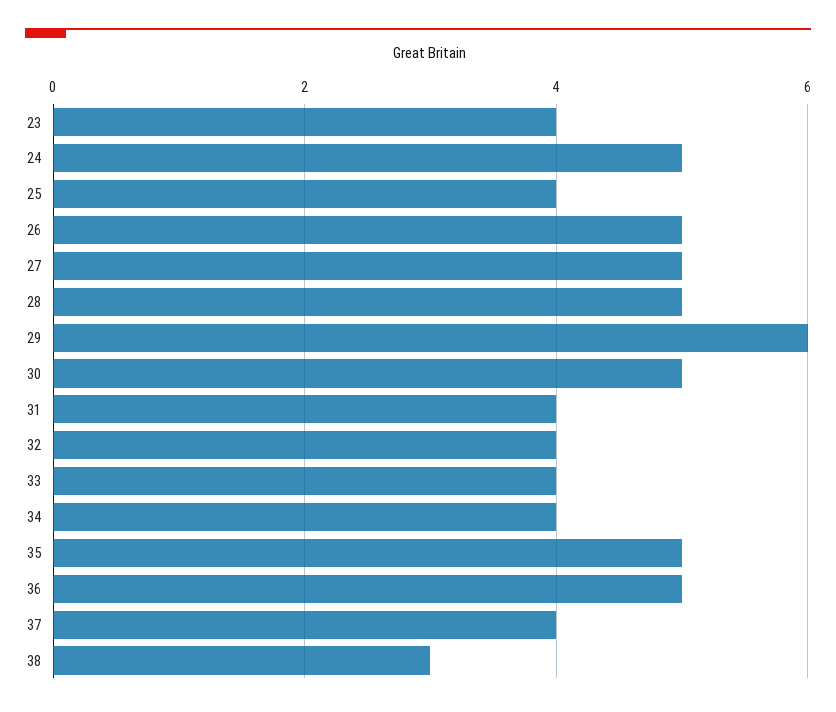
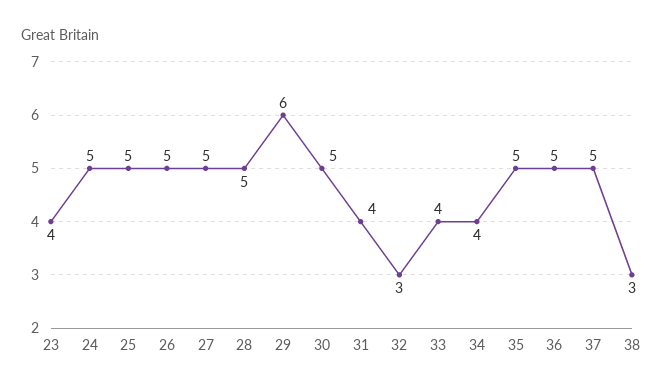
25: 4 -> 5
32: 4 -> 3
37: 4 -> 5

